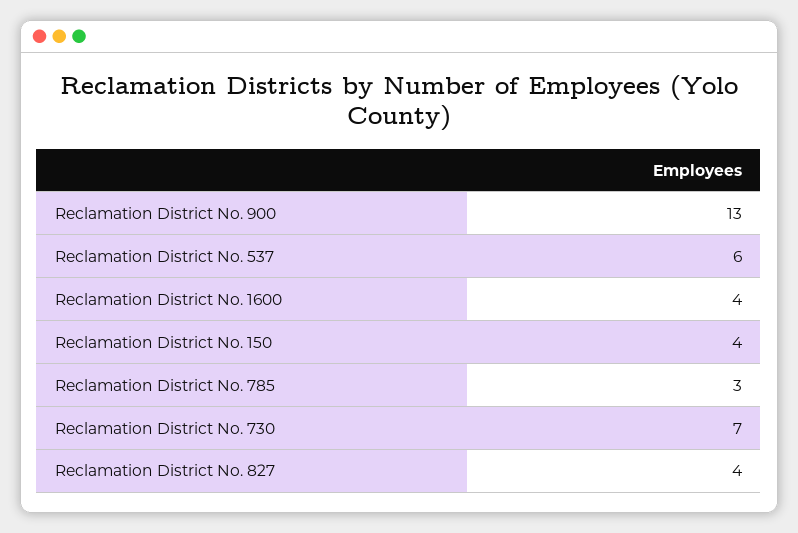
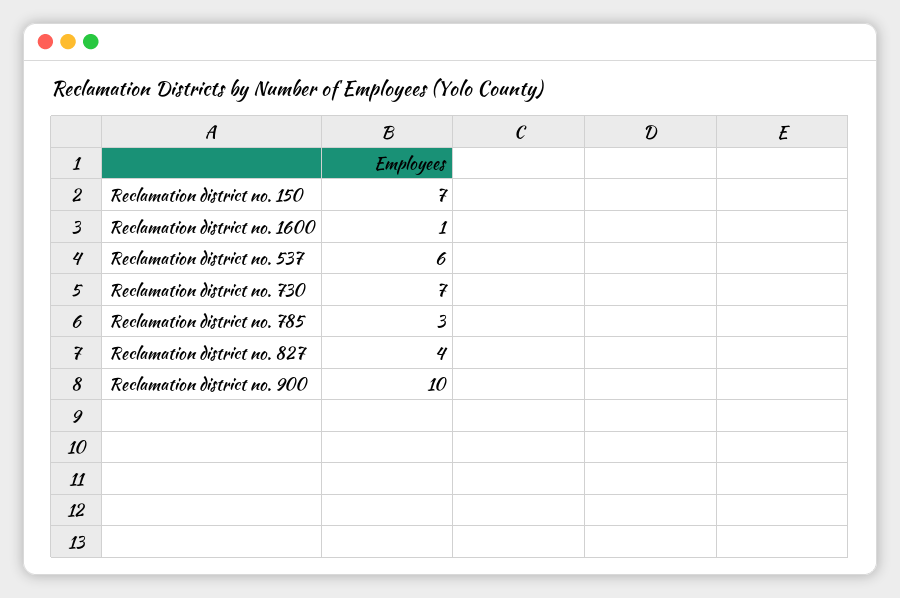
Reclamation District No. 900: 13 -> 10
Reclamation District No. 1600: 4 -> 1
Reclamation District No. 150: 4 -> 7

